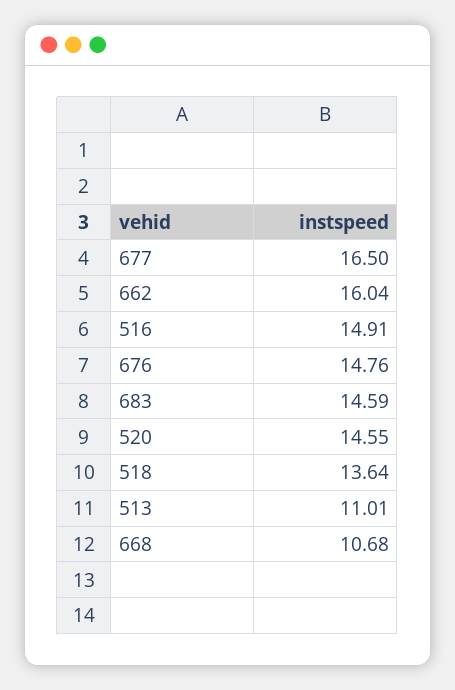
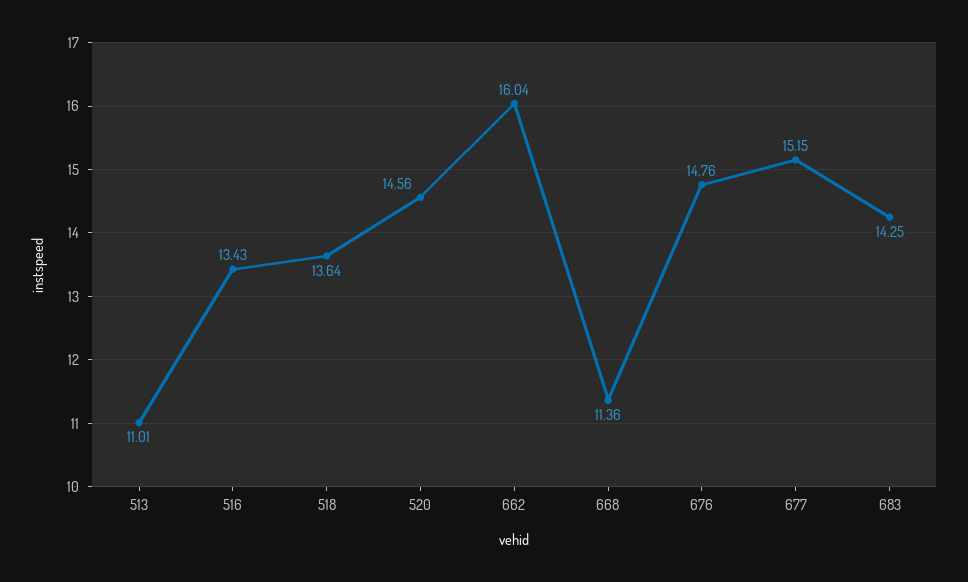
677: 16.5 -> 15.15
516: 14.91 -> 13.43
683: 14.59 -> 14.25
520: 14.55 -> 14.56
668: 10.68 -> 11.36

